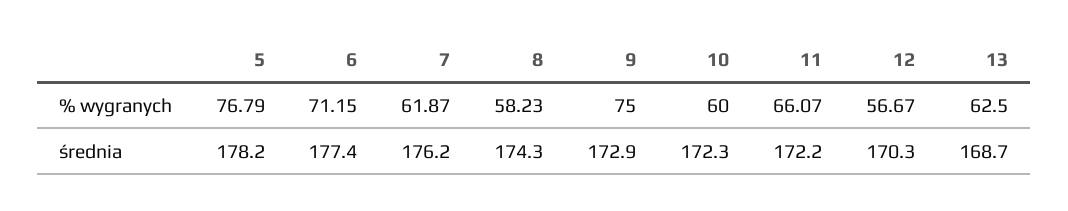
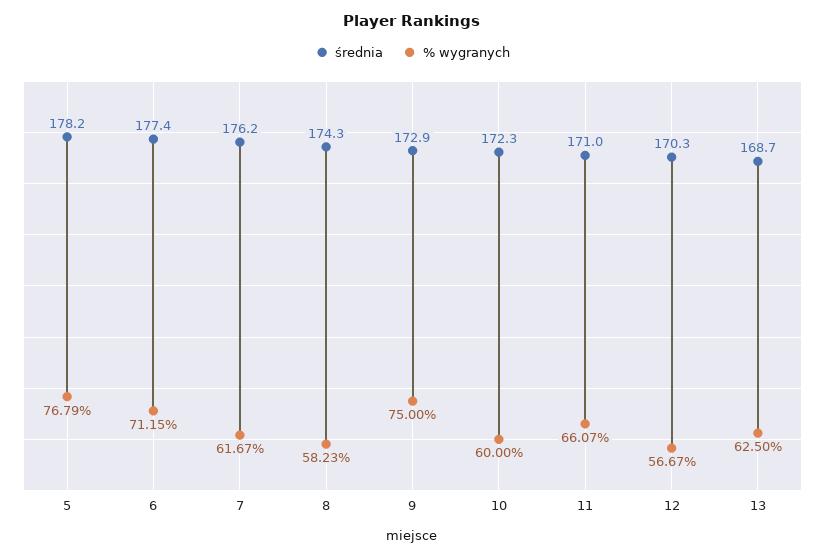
% wygranych, 7: 61.87 -> 61.67
średnia, 11: 172.2 -> 171

